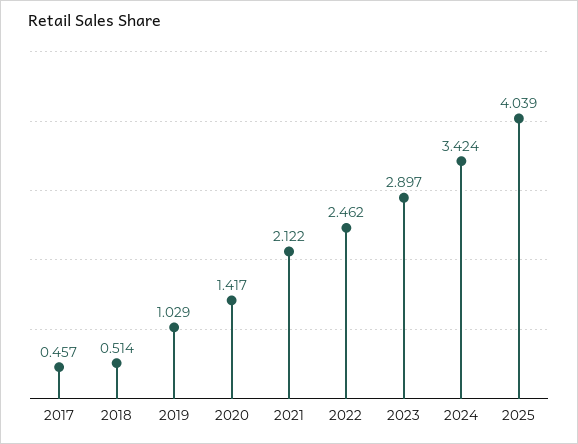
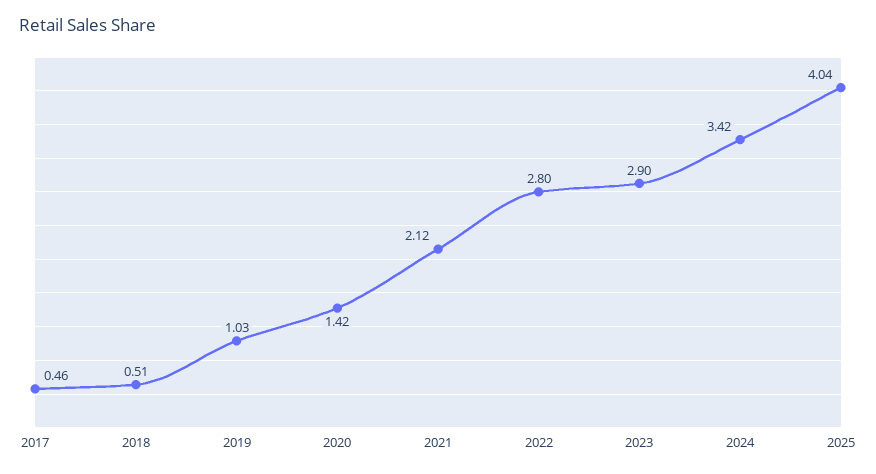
2022: 2.462 -> 2.8

